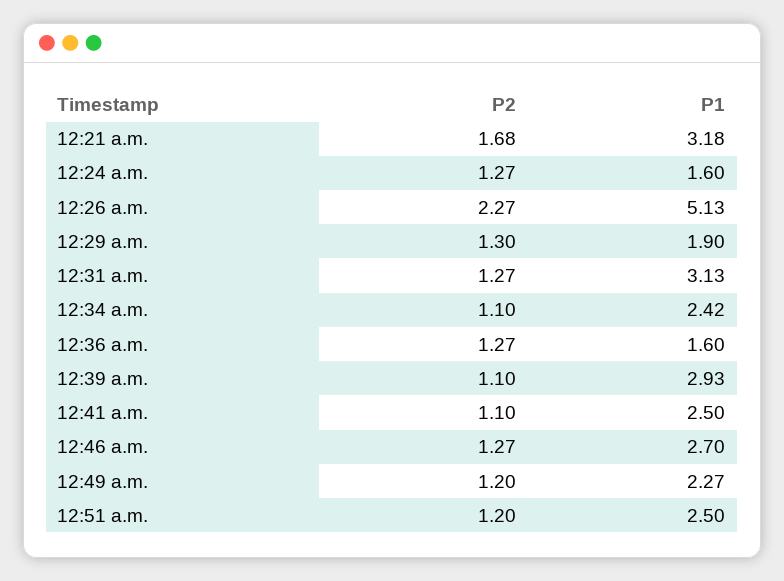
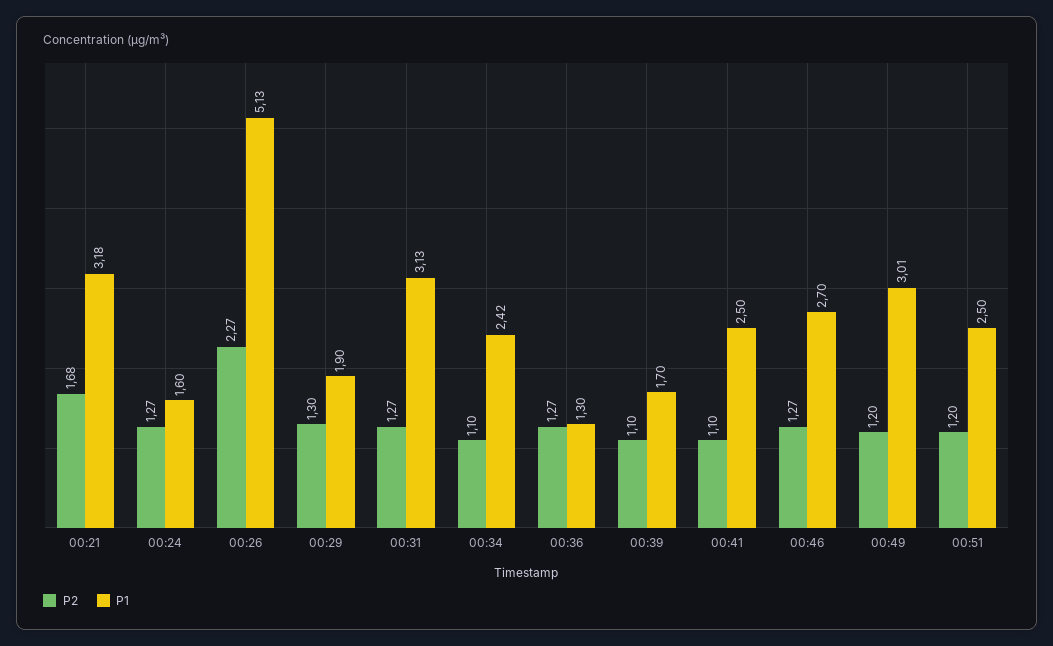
P1, 12:36 a.m.: 1.6 -> 1.3
P1, 12:39 a.m.: 2.93 -> 1.7
P1, 12:49 a.m.: 2.27 -> 3.01

